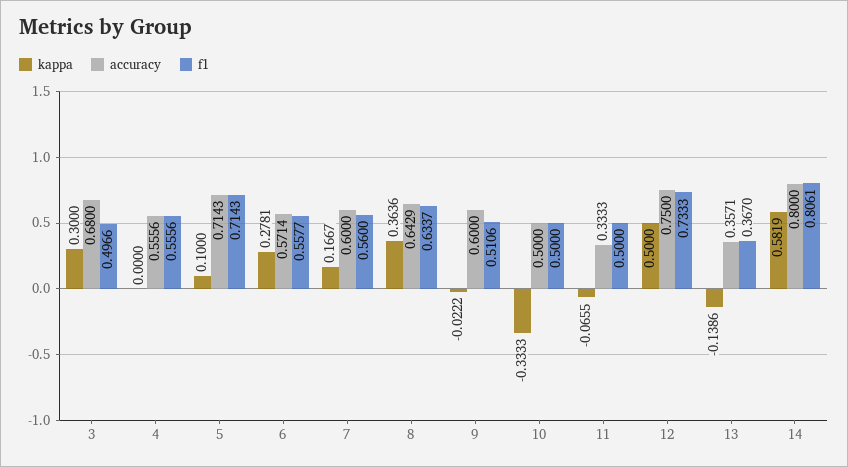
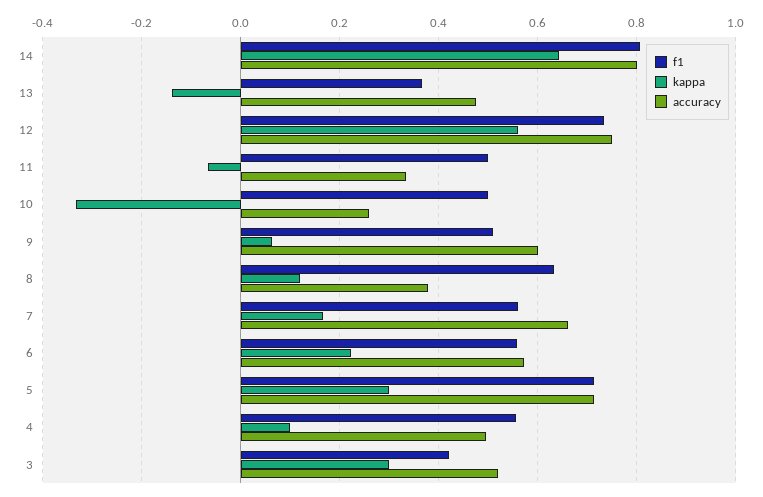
accuracy, 3: 0.68 -> 0.52
f1, 3: 0.4966 -> 0.42
kappa, 4: 0 -> 0.1
accuracy, 4: 0.5556 -> 0.5
kappa, 5: 0.1 -> 0.3
kappa, 6: 0.2781 -> 0.22
accuracy, 7: 0.6 -> 0.66
kappa, 8: 0.3636 -> 0.12
accuracy, 8: 0.6429 -> 0.38
kappa, 9: -0.0222 -> 0.06
accuracy, 10: 0.5 -> 0.26
kappa, 12: 0.5 -> 0.56
accuracy, 13: 0.3571 -> 0.48
kappa, 14: 0.5819 -> 0.64

